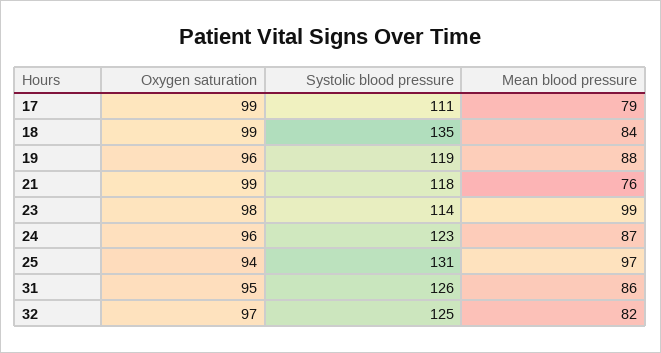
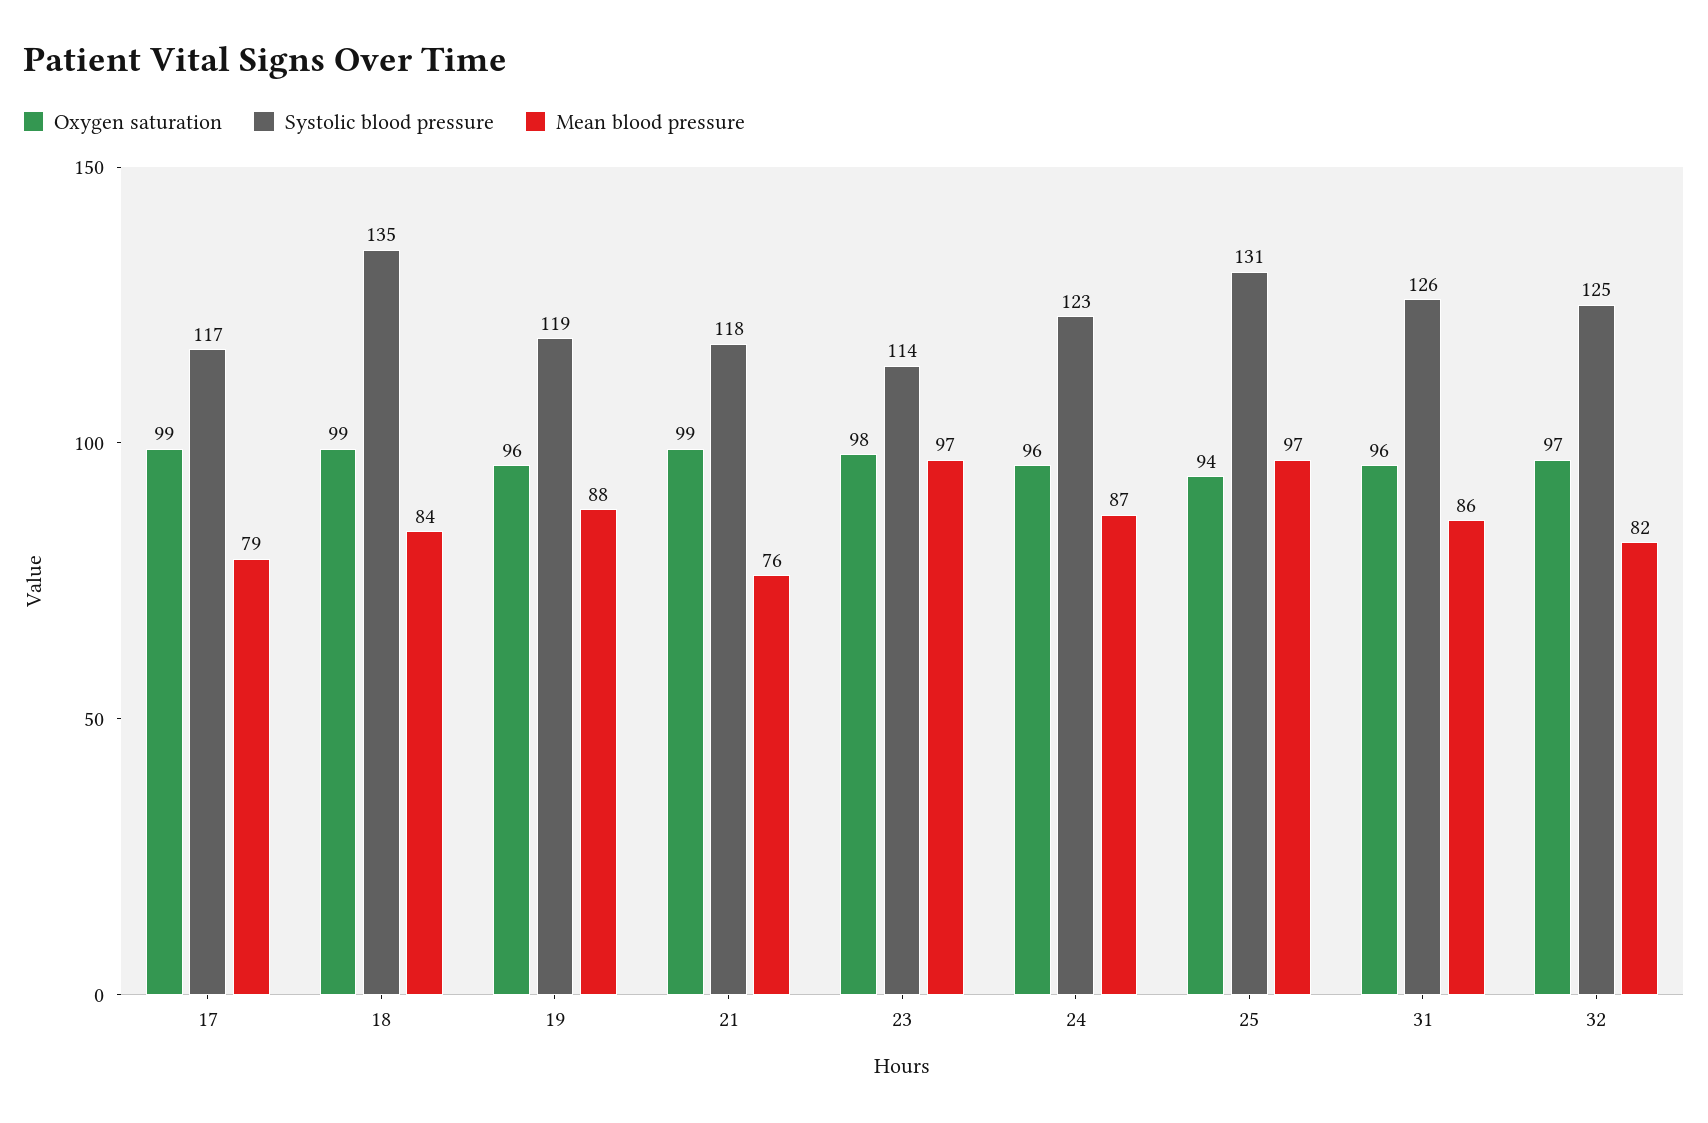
Systolic blood pressure, 17: 111 -> 117
Mean blood pressure, 23: 99 -> 97
Oxygen saturation, 31: 95 -> 96

